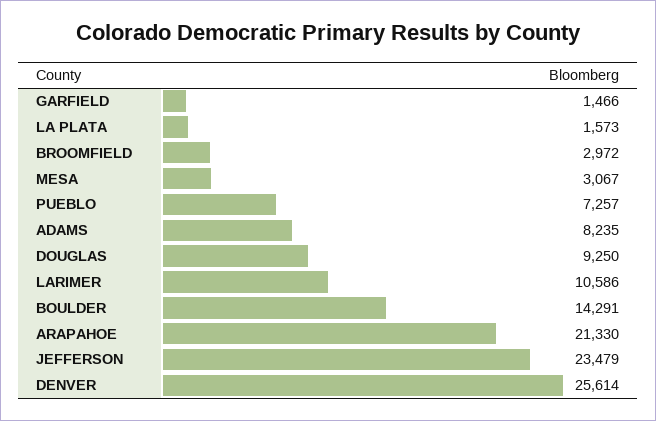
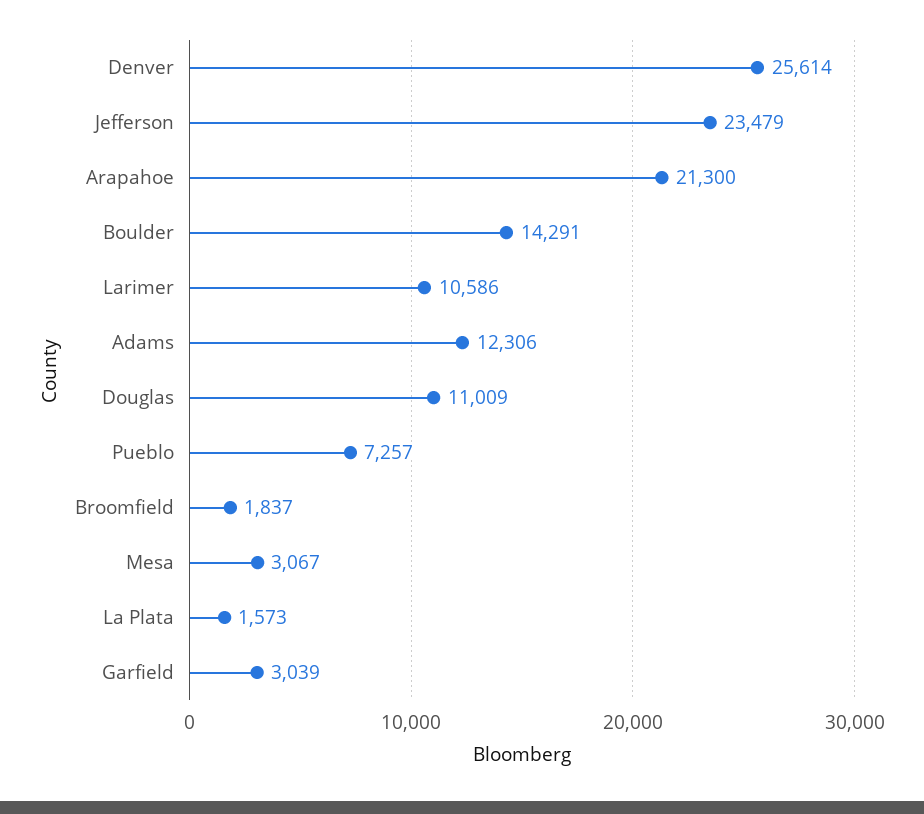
GARFIELD: 1466 -> 3039
BROOMFIELD: 2972 -> 1837
ADAMS: 8235 -> 12306
DOUGLAS: 9250 -> 11009
ARAPAHOE: 21330 -> 21300

